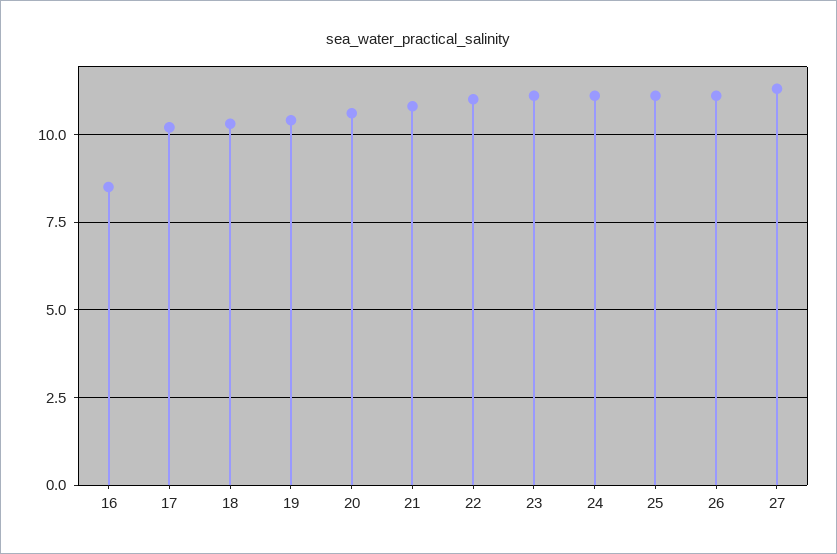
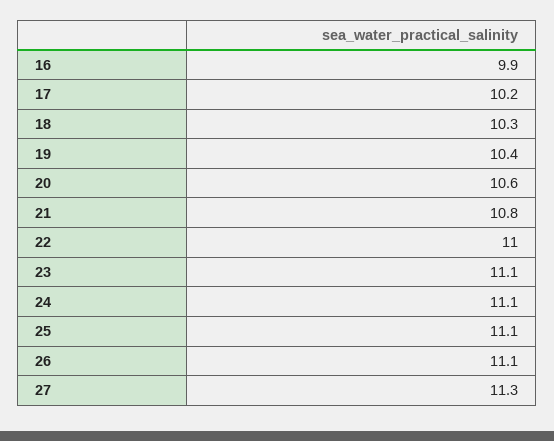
16: 8.5 -> 9.9

